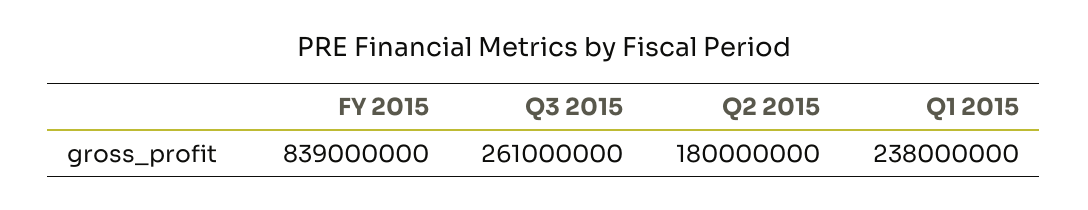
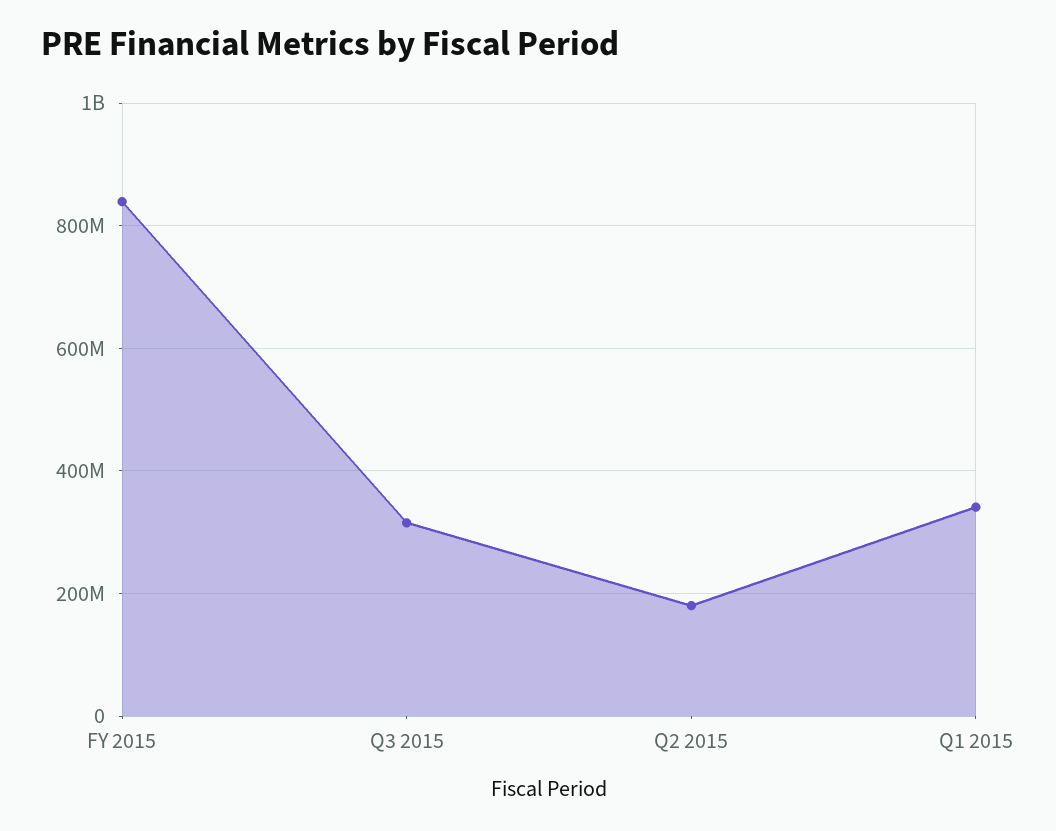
Q3 2015: 261000000 -> 320000000
Q1 2015: 238000000 -> 340000000

